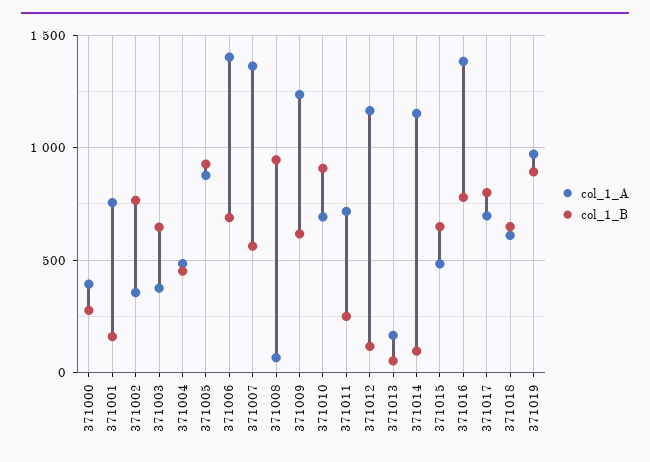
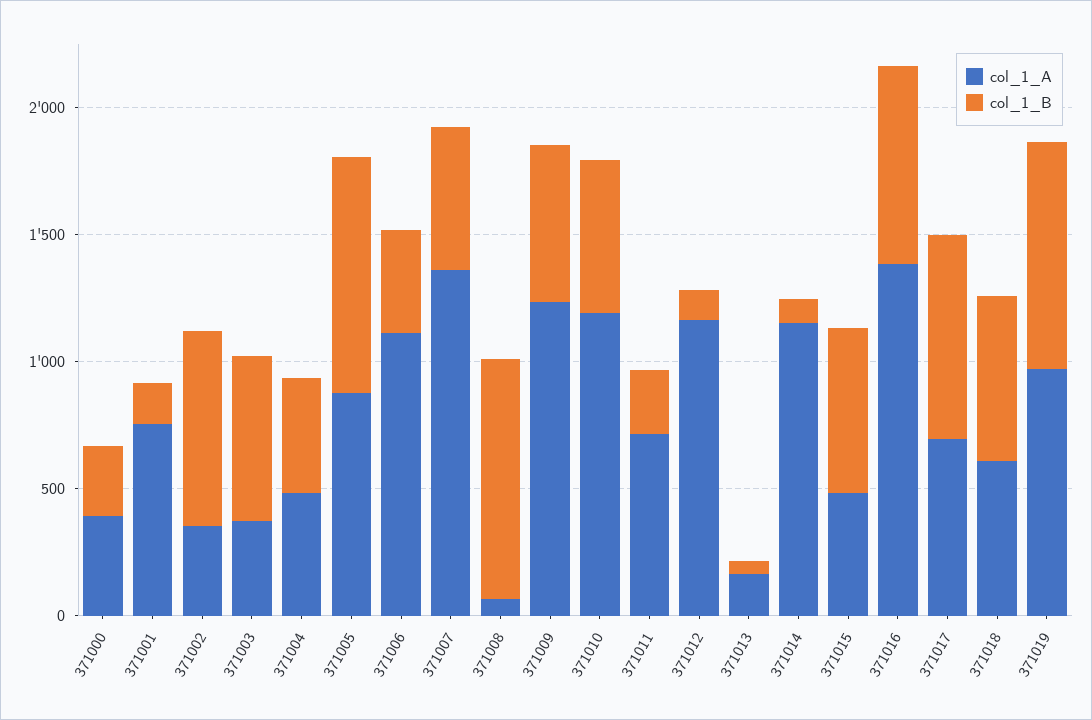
col_1_A, 371006: 1400 -> 1100
col_1_B, 371006: 700 -> 400
col_1_A, 371010: 700 -> 1200
col_1_B, 371010: 900 -> 600

